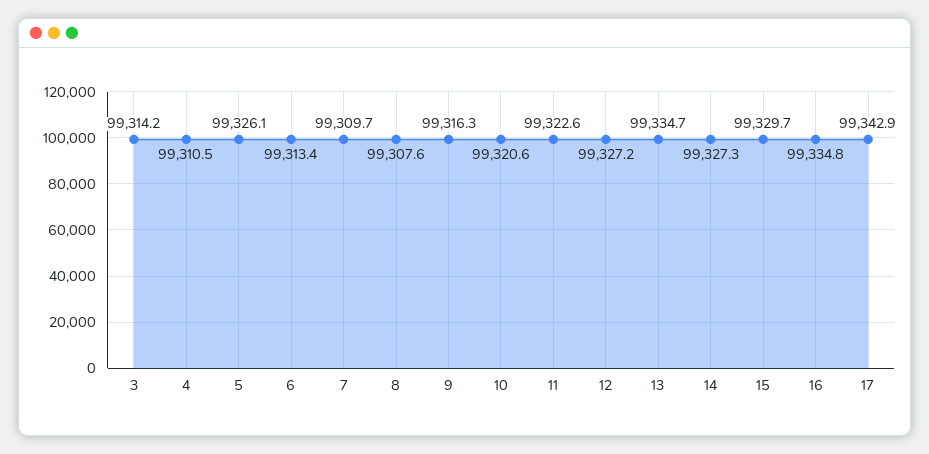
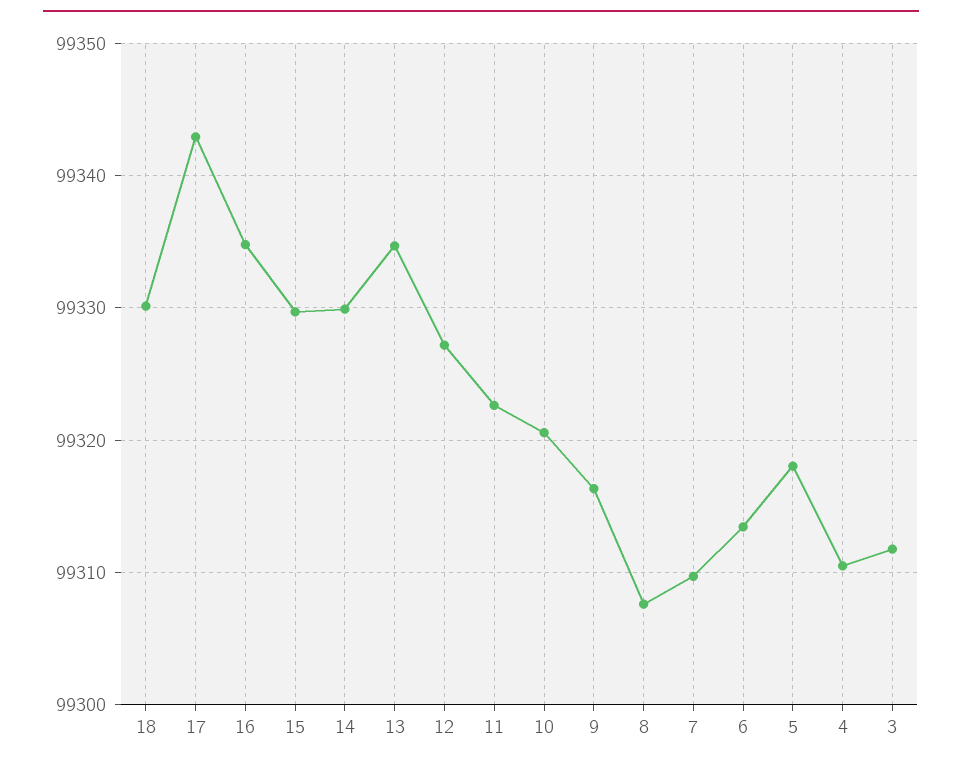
3: 99314.2 -> 99312
5: 99326.1 -> 99318
14: 99327.3 -> 99330
18: none -> 99330

